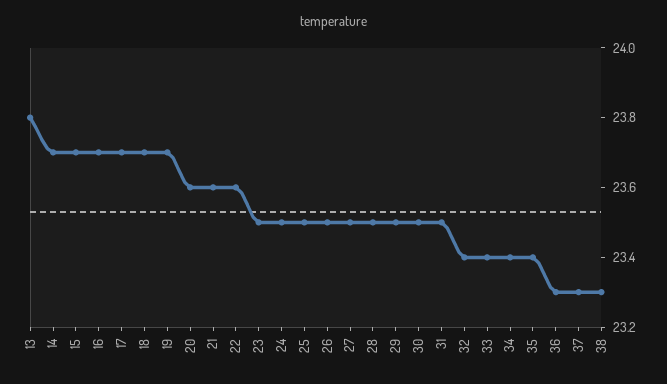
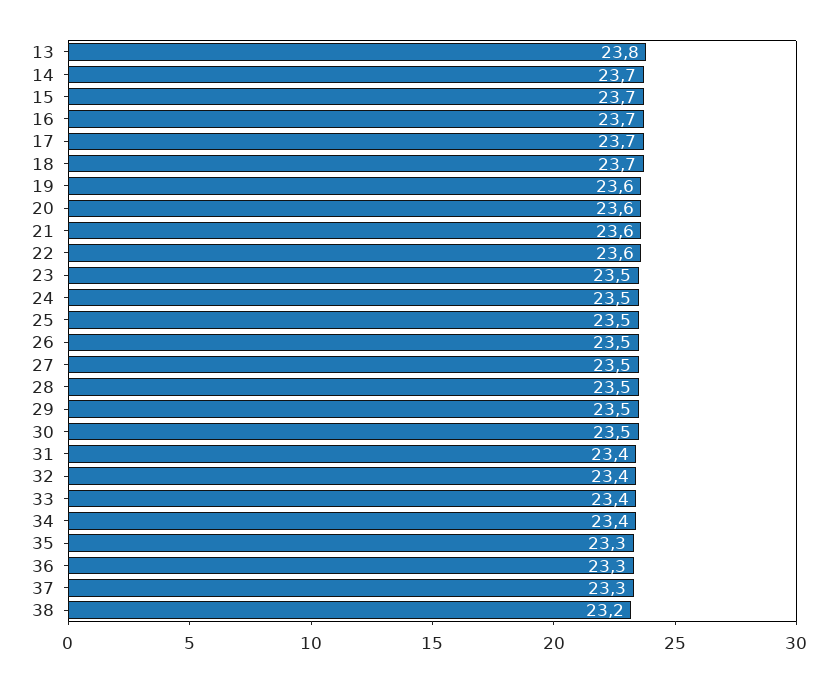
19: 23.7 -> 23.6
31: 23.5 -> 23.4
35: 23.4 -> 23.3
38: 23.3 -> 23.2

